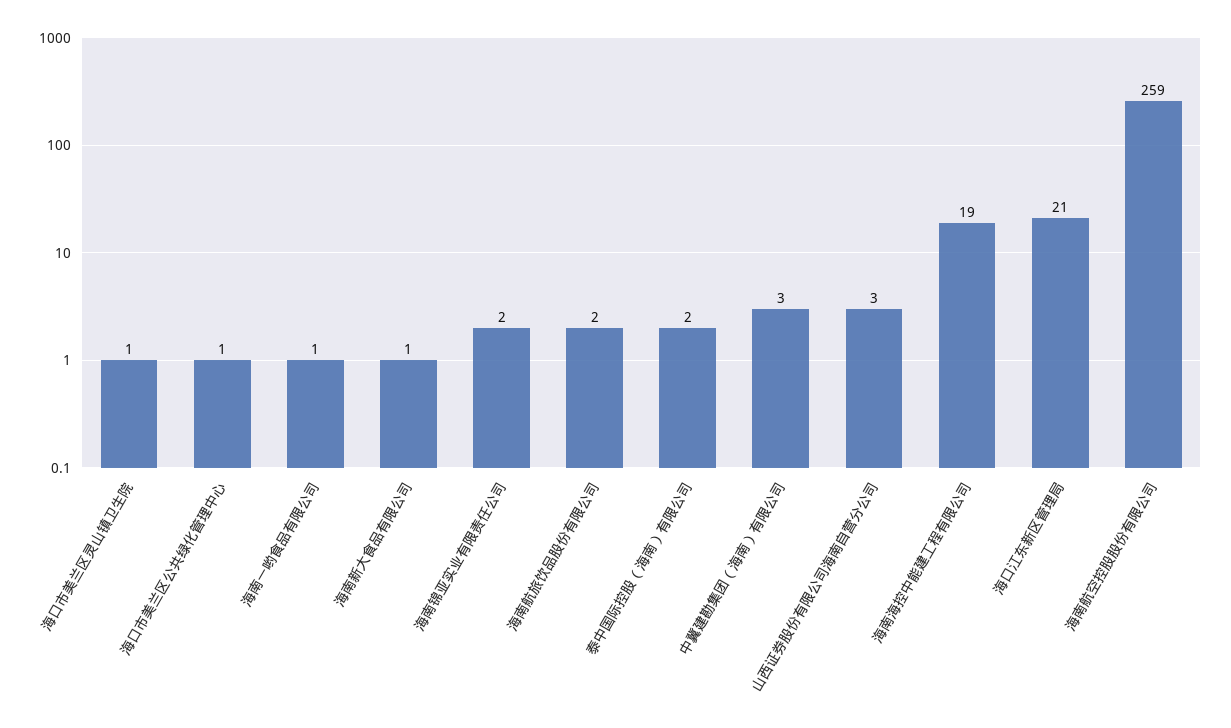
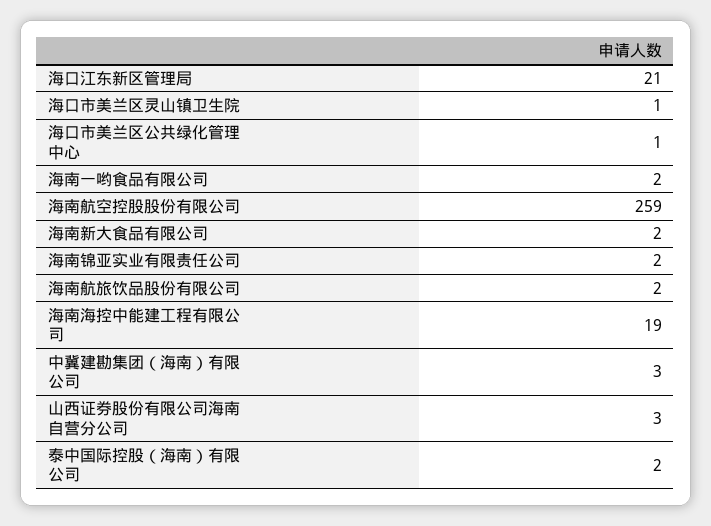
海南一哟食品有限公司: 1 -> 2
海南新大食品有限公司: 1 -> 2

